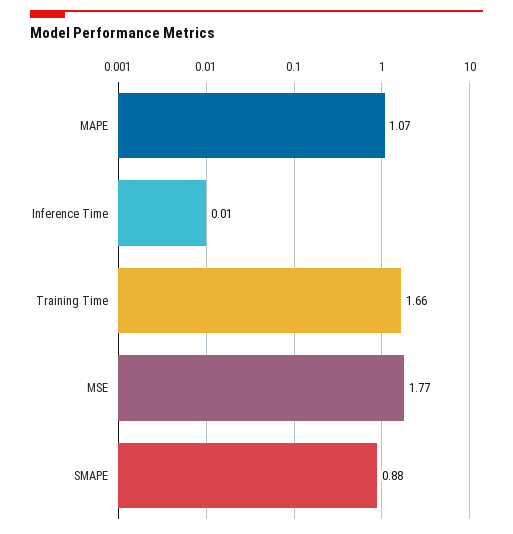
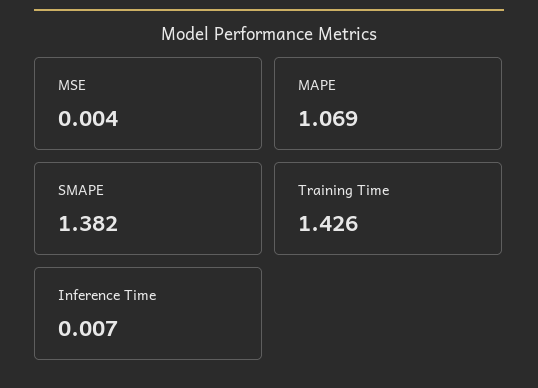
Training Time: 1.66 -> 1.426
MSE: 1.77 -> 0.004
SMAPE: 0.88 -> 1.382

